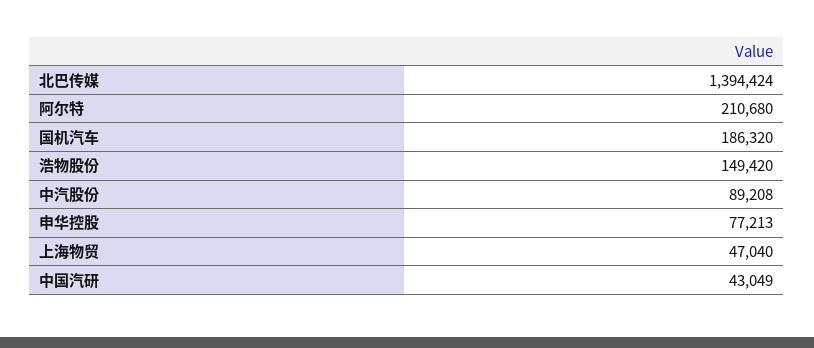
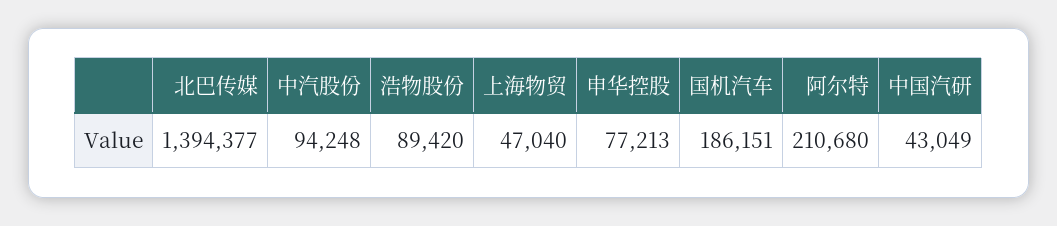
北巴传媒: 1394424 -> 1394377
国机汽车: 186320 -> 186151
浩物股份: 149420 -> 89420
中汽股份: 89208 -> 94248

